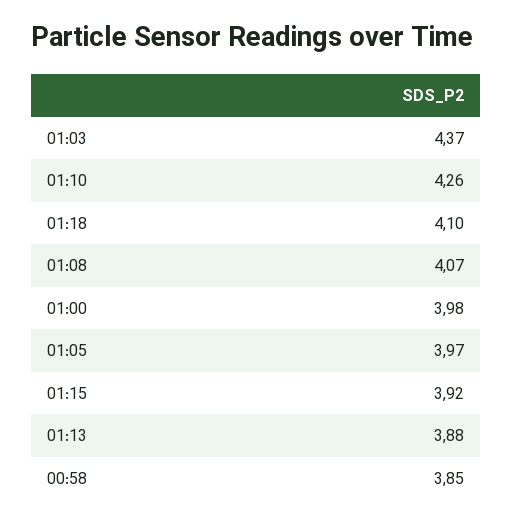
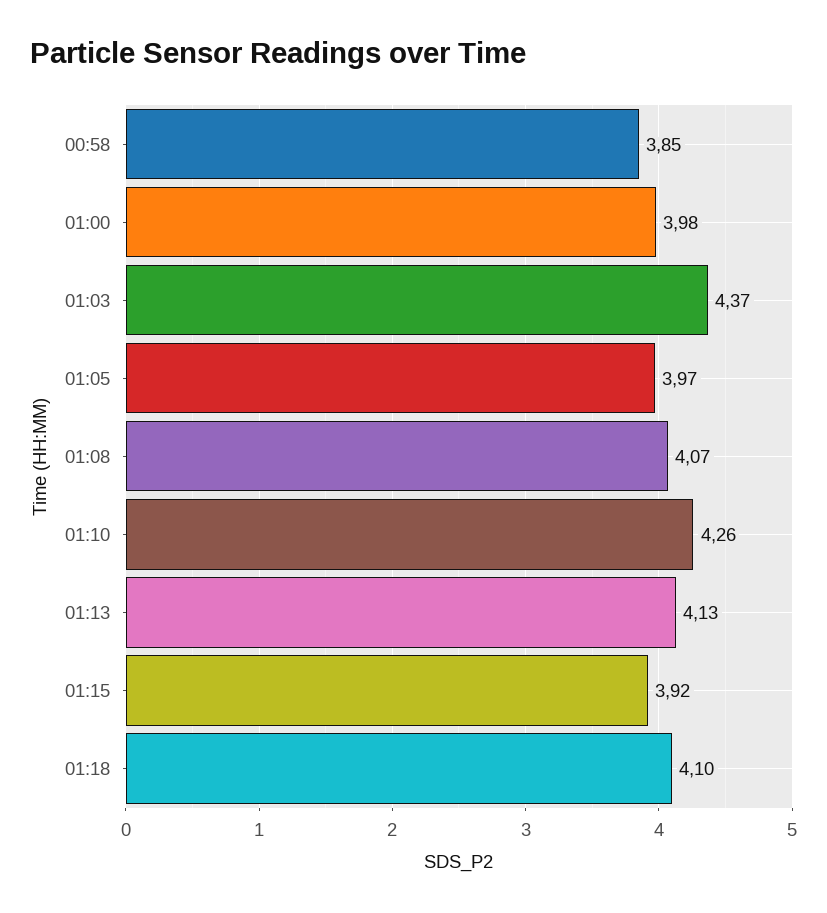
01:13: 3.88 -> 4.13

